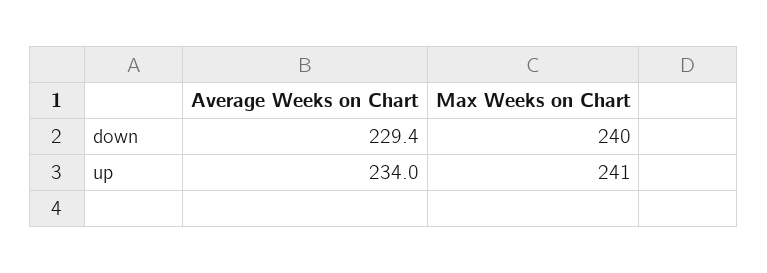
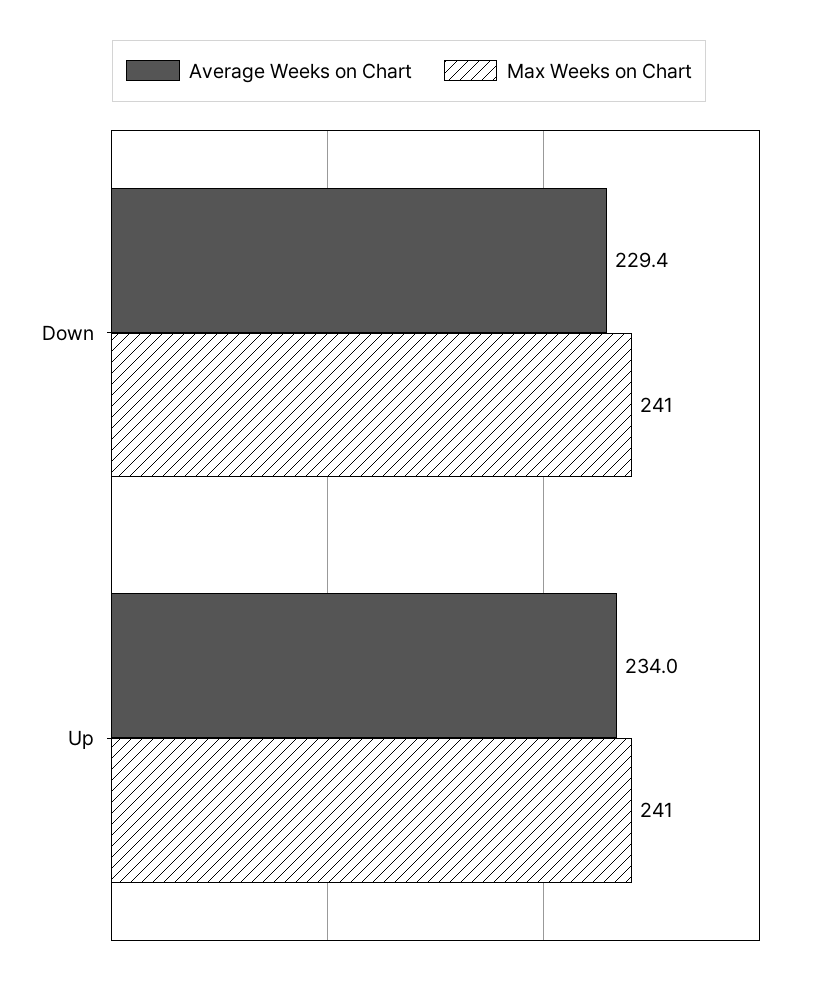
Max Weeks on Chart, down: 240 -> 241

